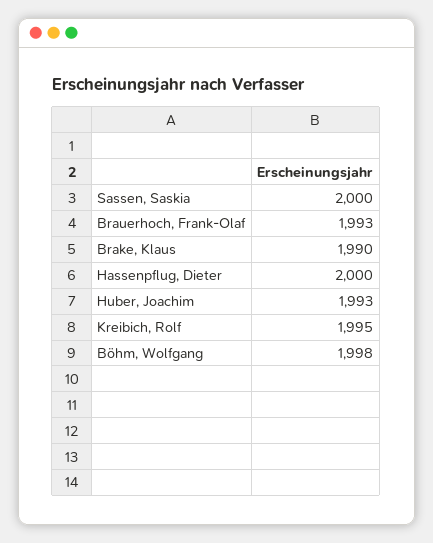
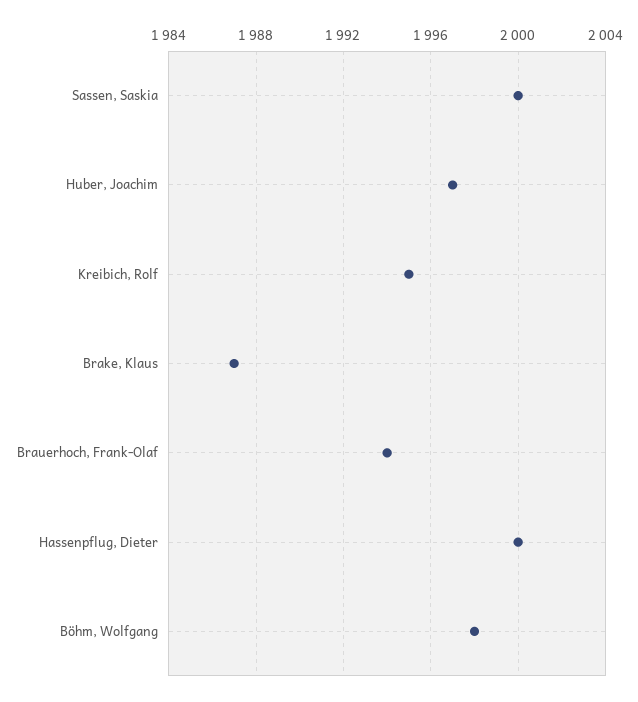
Brauerhoch, Frank-Olaf: 1993 -> 1994
Brake, Klaus: 1990 -> 1987
Huber, Joachim: 1993 -> 1997

